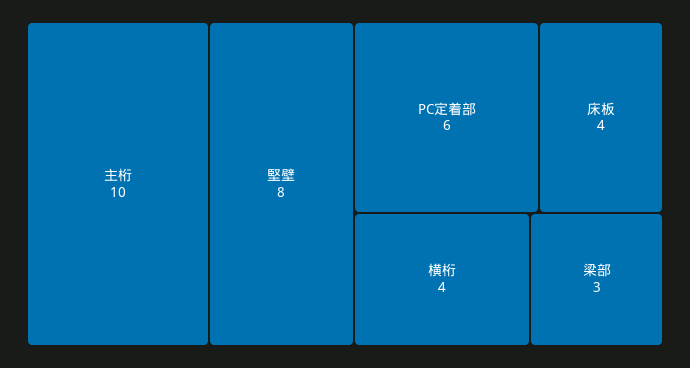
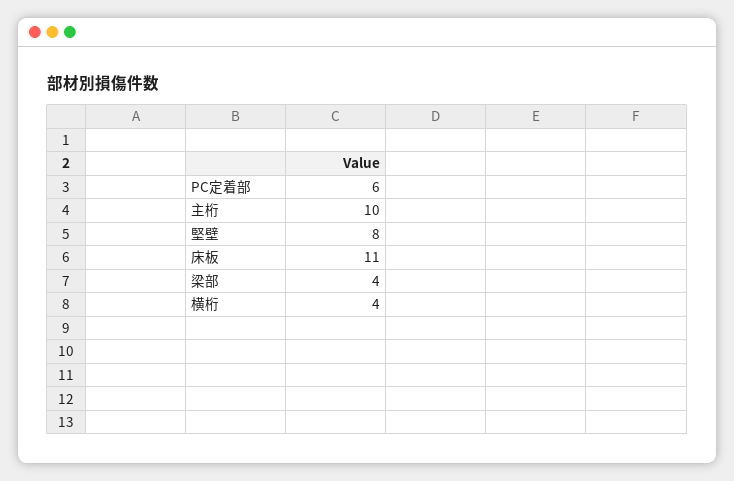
床板: 4 -> 11
梁部: 3 -> 4

